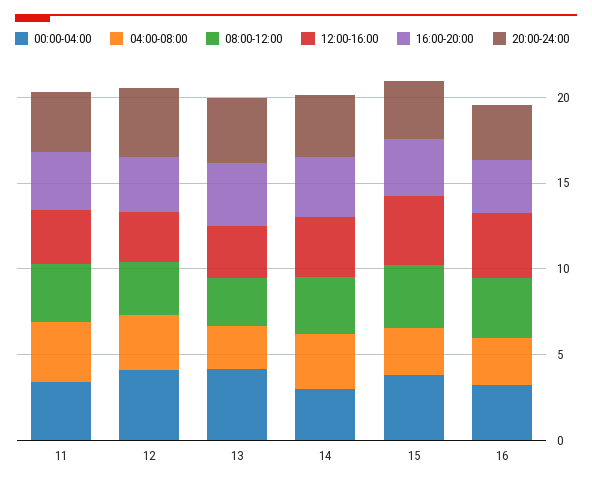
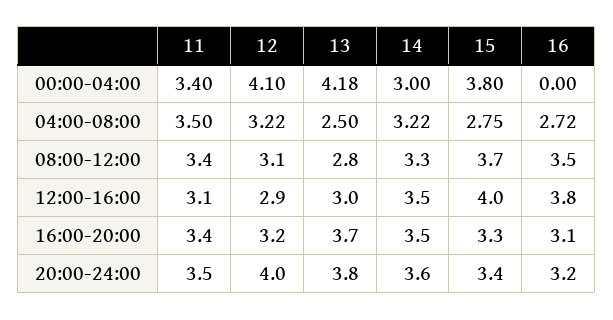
00:00-04:00, 16: 3 -> 0

